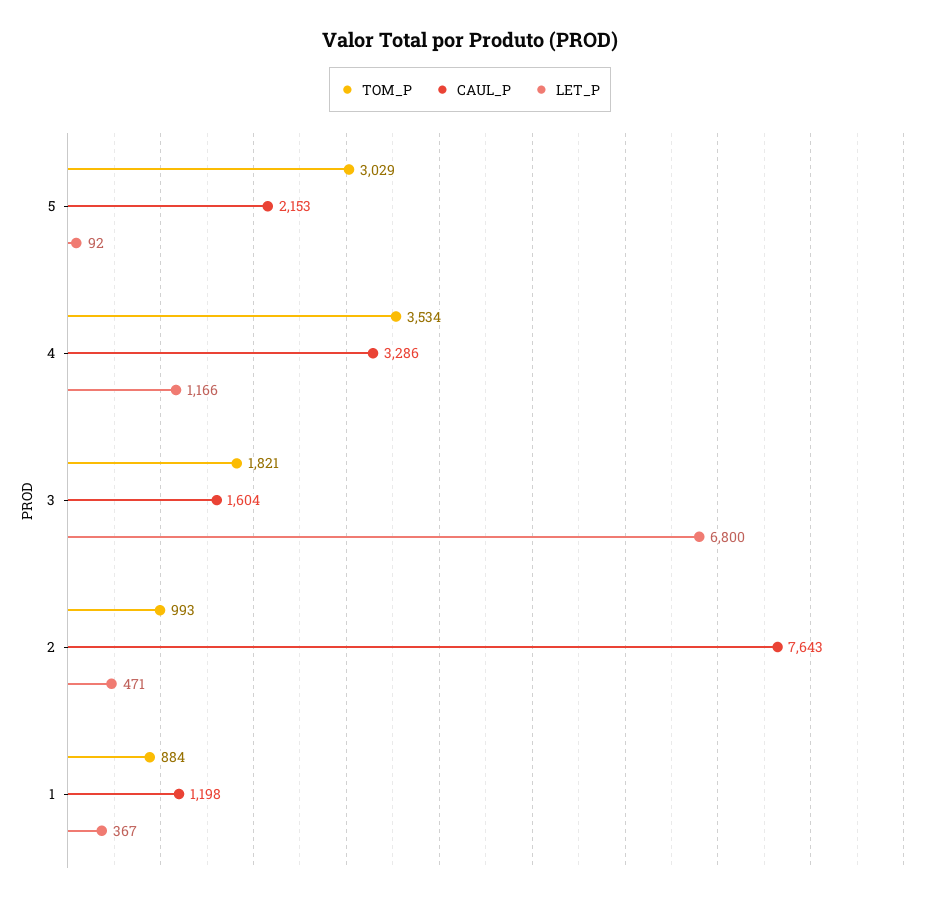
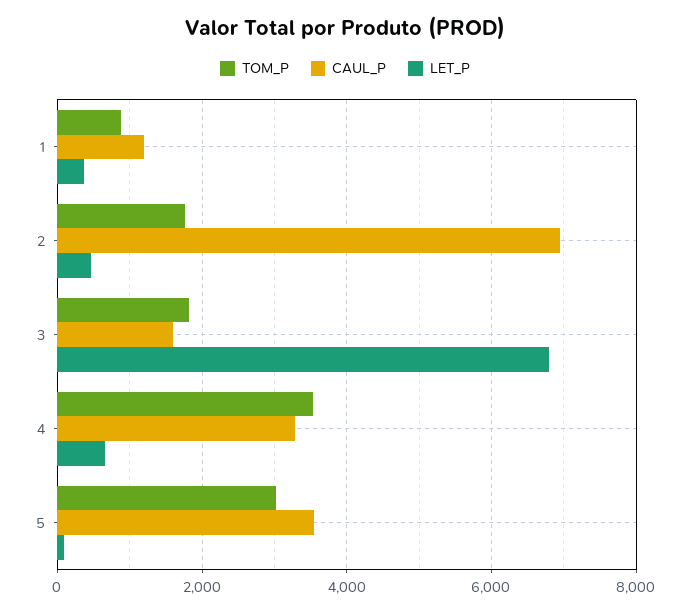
CAUL_P, 5: 2153 -> 3600
LET_P, 4: 1166 -> 600
TOM_P, 2: 993 -> 1800
CAUL_P, 2: 7643 -> 7000

